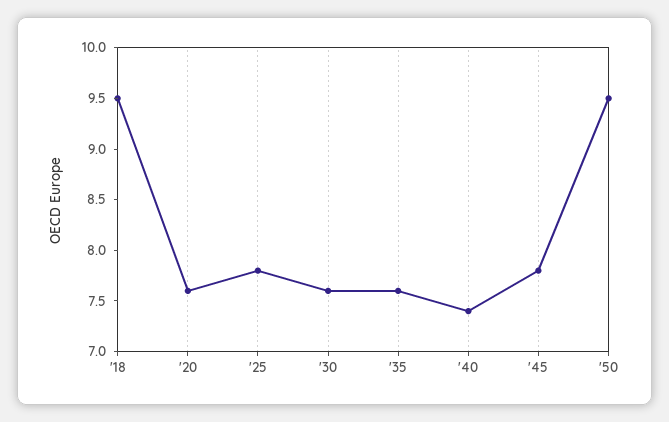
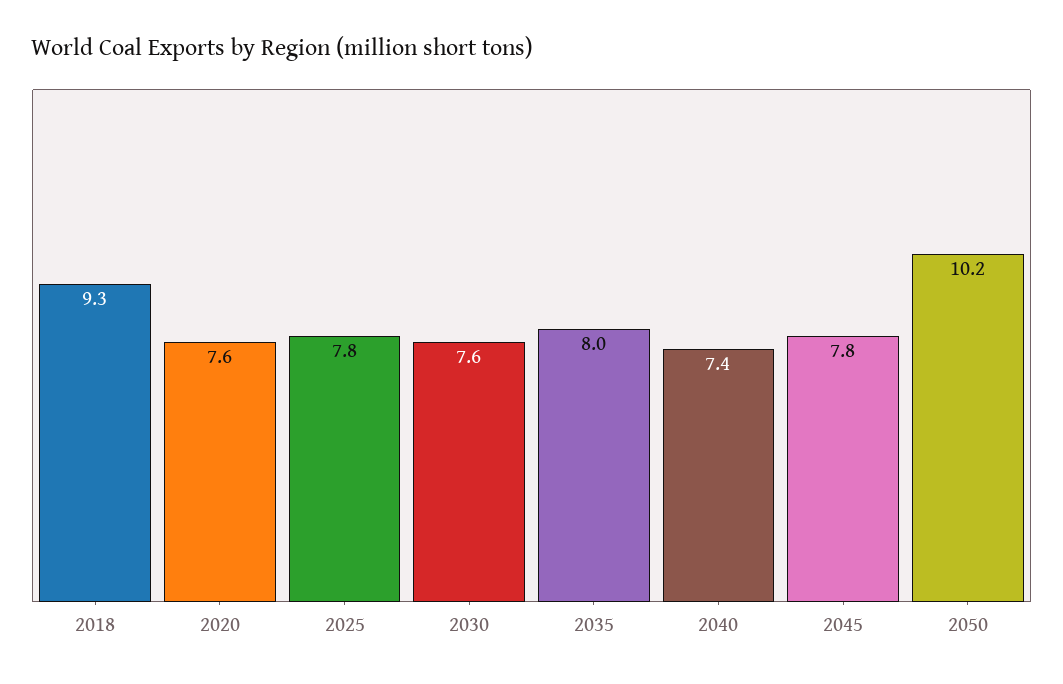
'18: 9.5 -> 9.3
'35: 7.6 -> 8
'50: 9.5 -> 10.2

